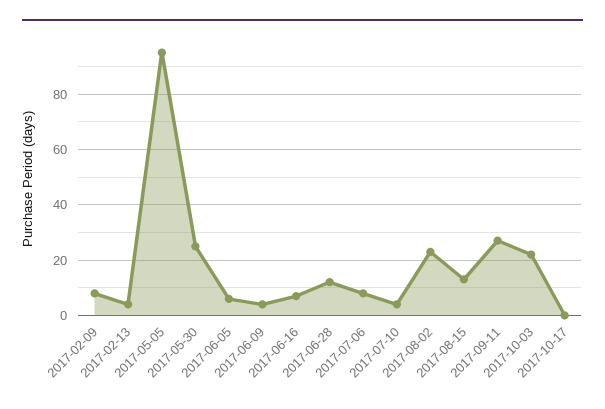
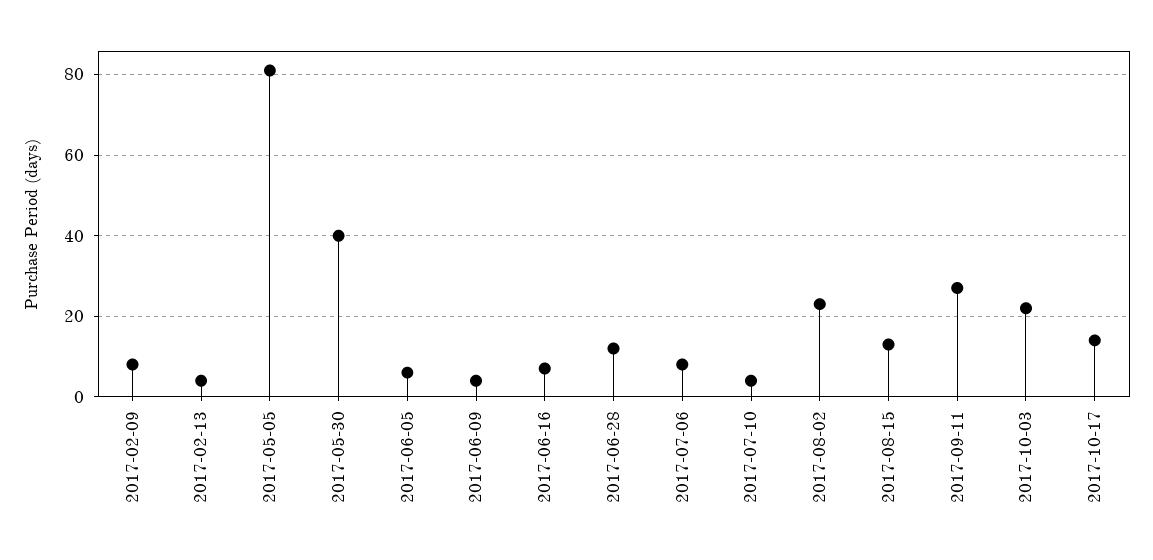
2017-05-05: 95 -> 80
2017-05-30: 25 -> 40
2017-10-17: 0 -> 15

